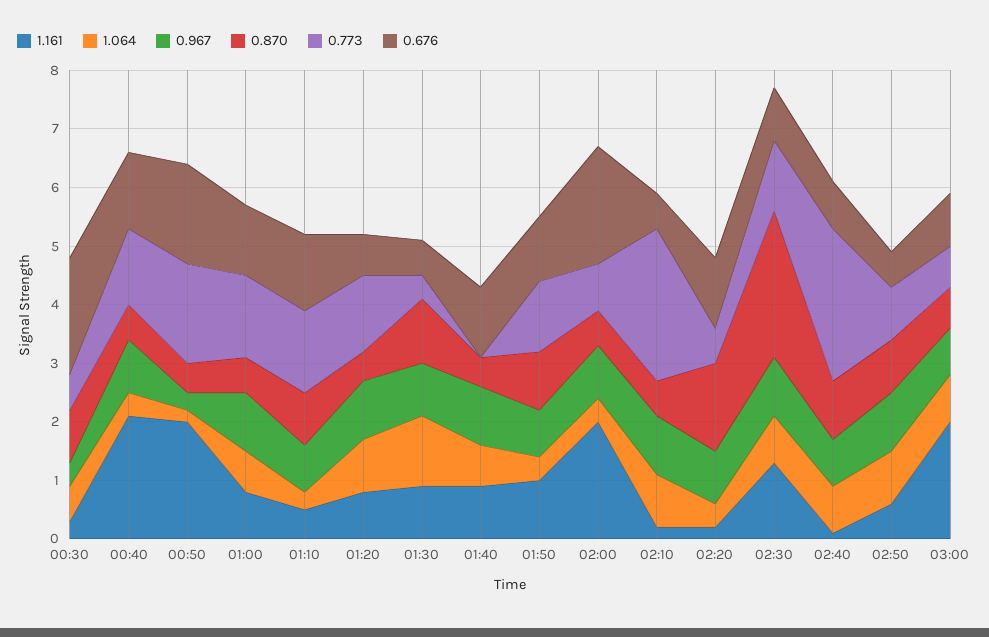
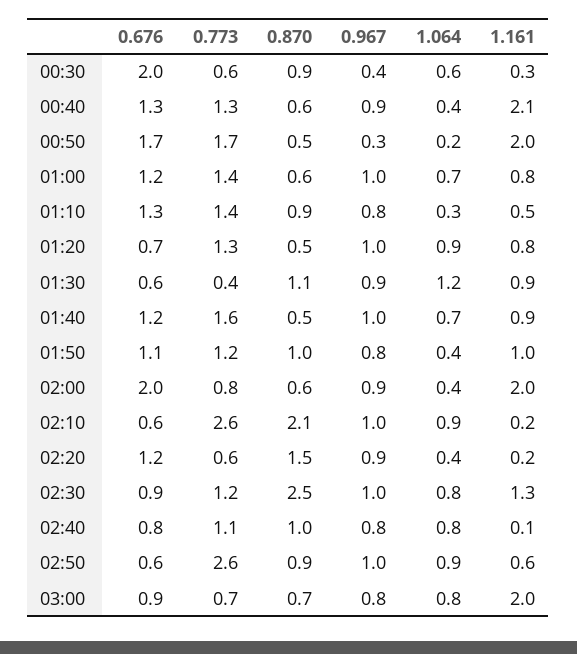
0.773, 01:40: 0 -> 1.6
0.870, 02:10: 0.5 -> 2.1
0.773, 02:40: 2.5 -> 1.1
0.773, 02:50: 1 -> 2.6

